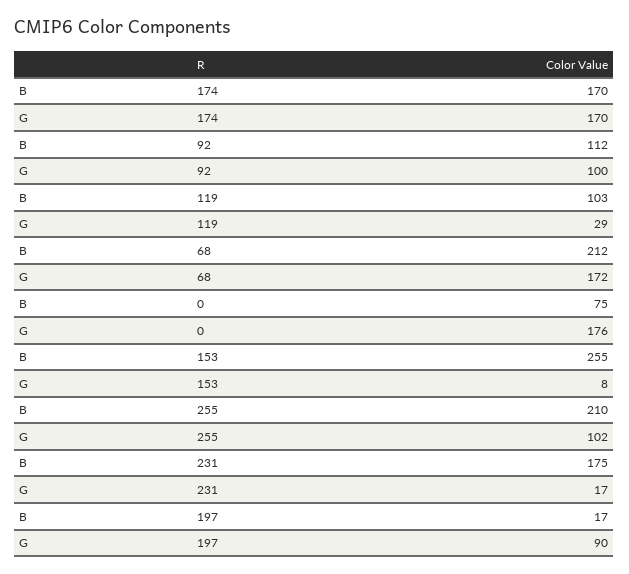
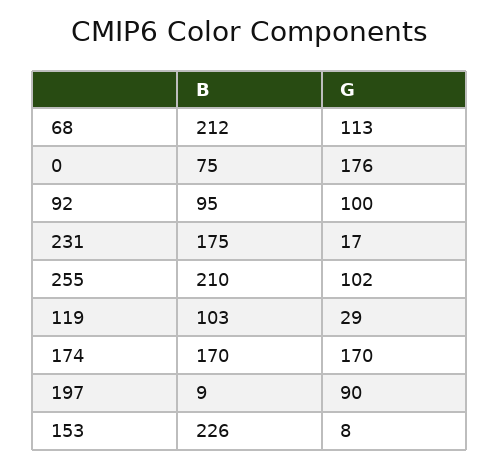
B, 92: 112 -> 95
G, 68: 172 -> 113
B, 153: 255 -> 226
B, 197: 17 -> 9

